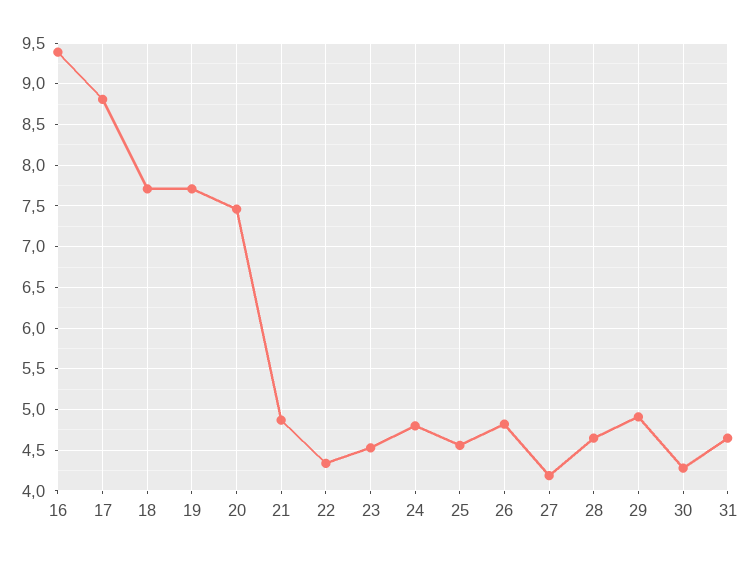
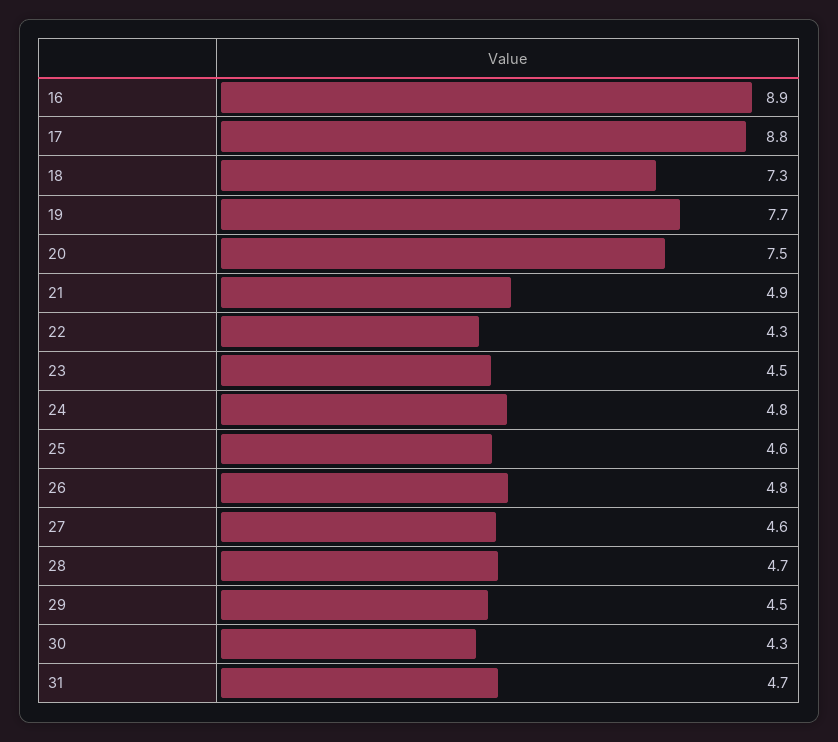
16: 9.4 -> 8.9
18: 7.7 -> 7.3
27: 4.2 -> 4.6
29: 4.9 -> 4.5

